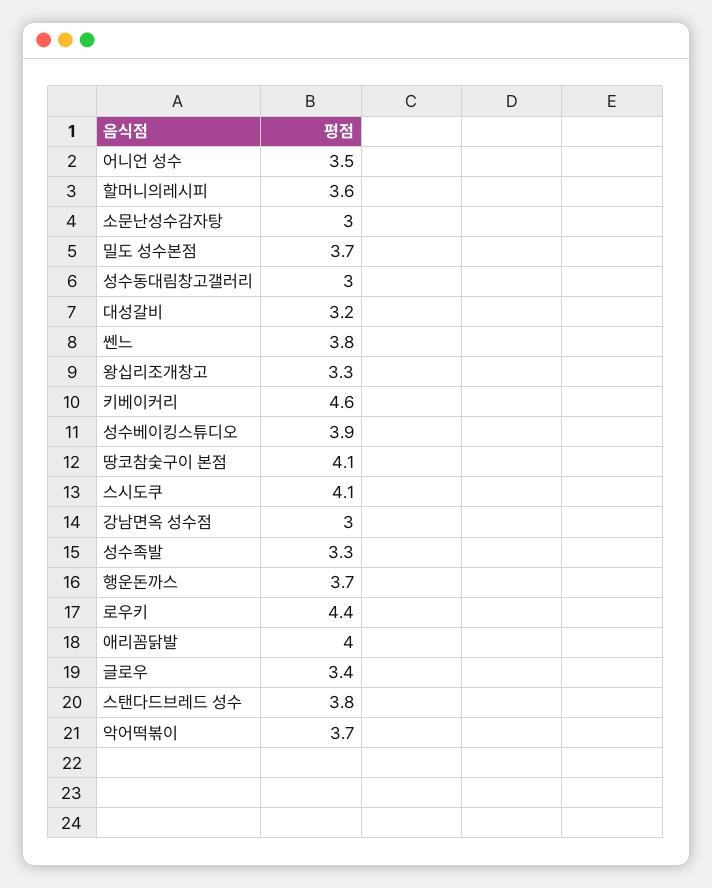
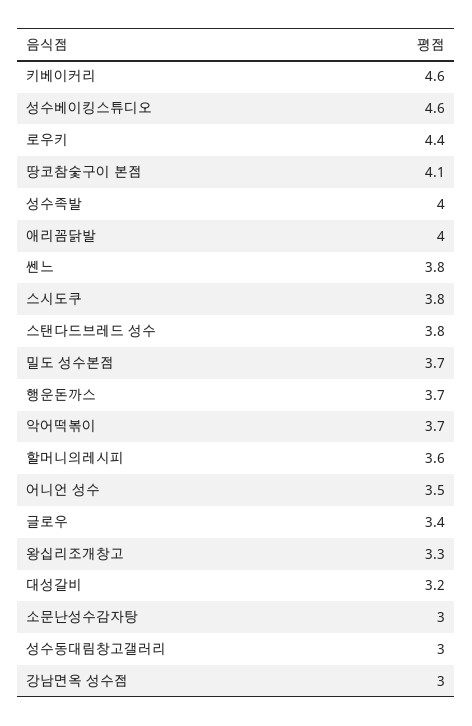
성수베이킹스튜디오: 3.9 -> 4.6
스시도쿠: 4.1 -> 3.8
성수족발: 3.3 -> 4

